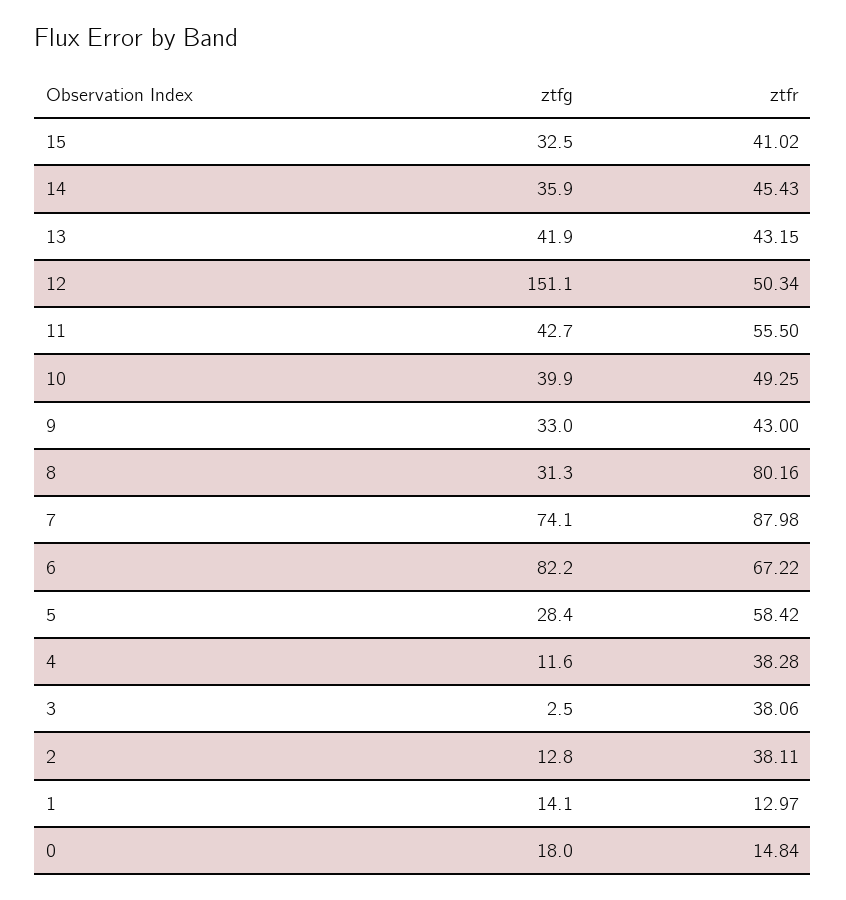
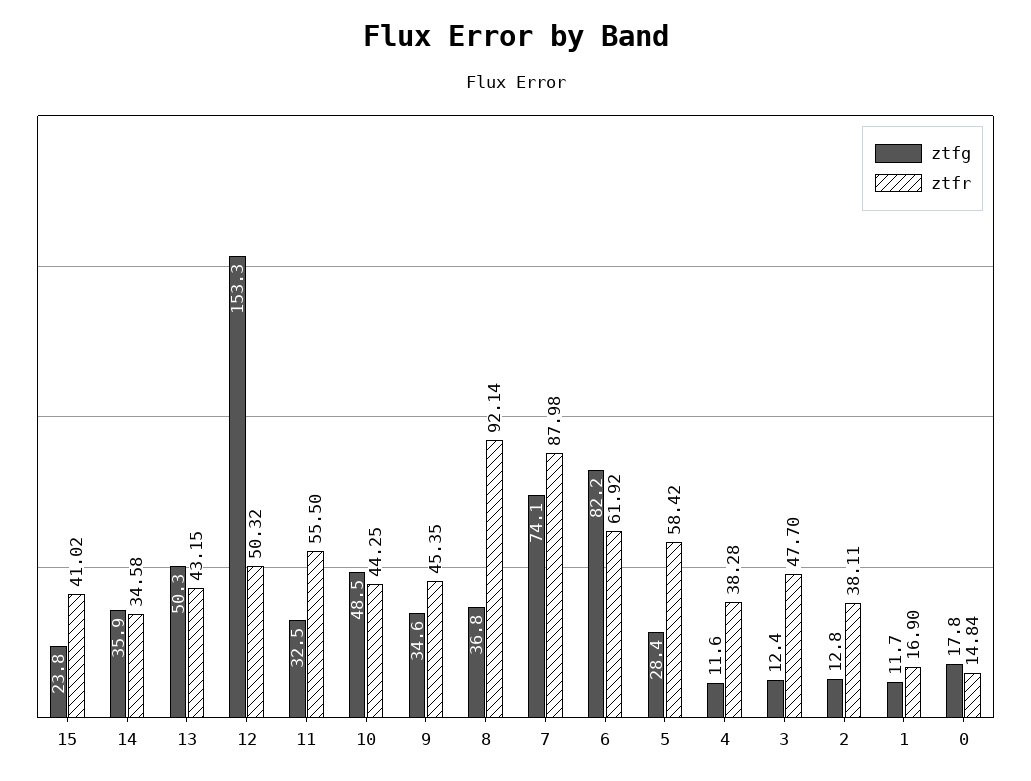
ztfg, 15: 32.5 -> 23.8
ztfr, 14: 45.43 -> 34.58
ztfg, 13: 41.9 -> 50.3
ztfg, 12: 151.1 -> 153.3
ztfr, 12: 50.34 -> 50.32
ztfg, 11: 42.7 -> 32.5
ztfg, 10: 39.9 -> 48.5
ztfr, 10: 49.25 -> 44.25
ztfg, 9: 33 -> 34.6
ztfr, 9: 43 -> 45.35
ztfg, 8: 31.3 -> 36.8
ztfr, 8: 80.16 -> 92.14
ztfr, 6: 67.22 -> 61.92
ztfg, 3: 2.5 -> 12.4
ztfr, 3: 38.06 -> 47.7
ztfg, 1: 14.1 -> 11.7
ztfr, 1: 12.97 -> 16.9
ztfg, 0: 18 -> 17.8

